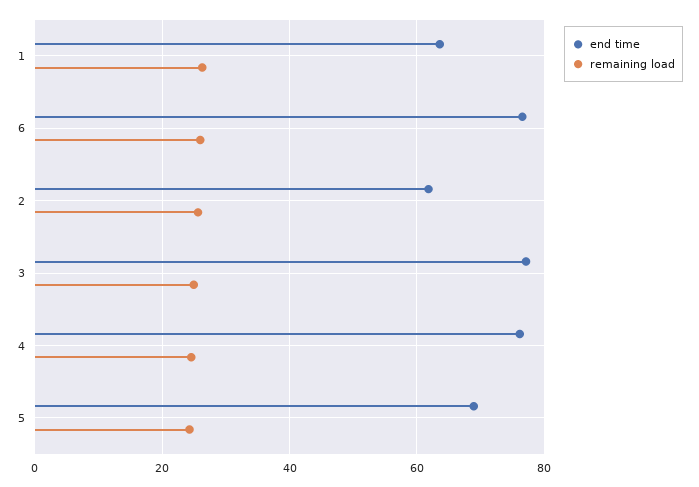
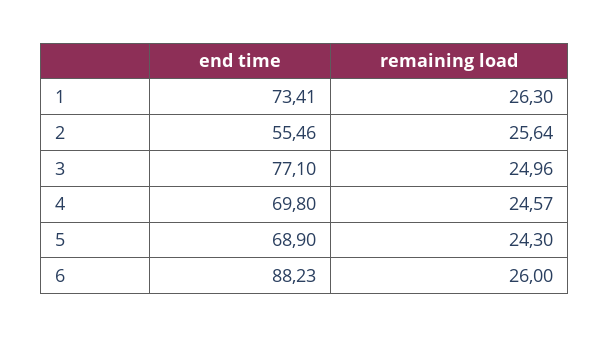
end time, 1: 64 -> 73.41
end time, 6: 76 -> 88.23
end time, 2: 62 -> 55.46
end time, 4: 76 -> 69.8

